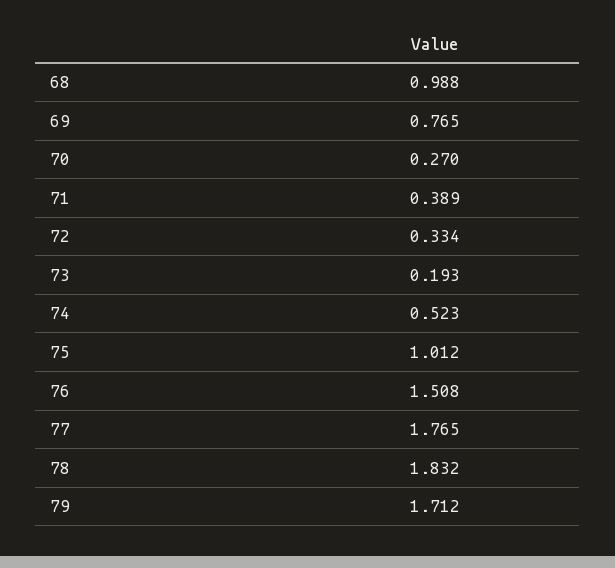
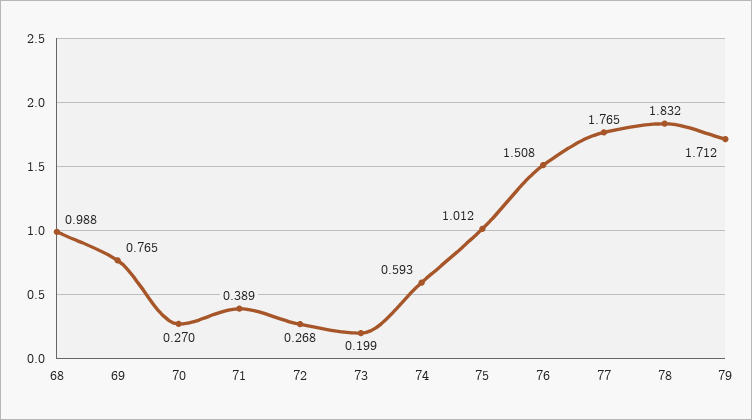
72: 0.334 -> 0.268
73: 0.193 -> 0.199
74: 0.523 -> 0.593

